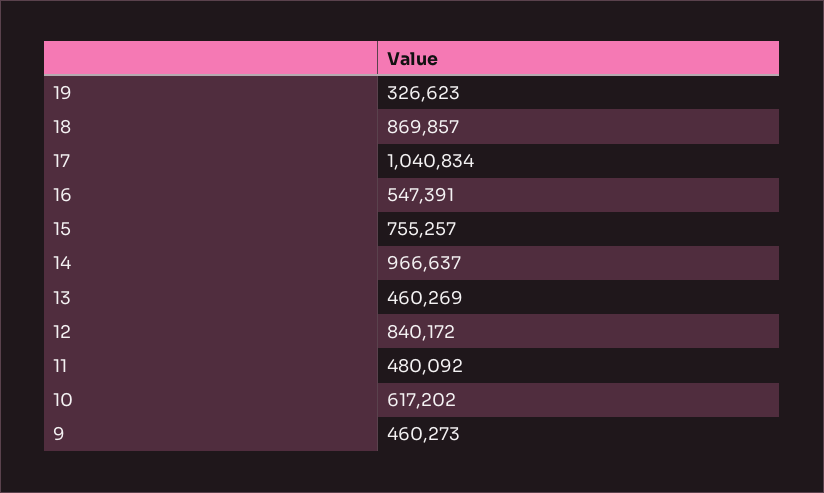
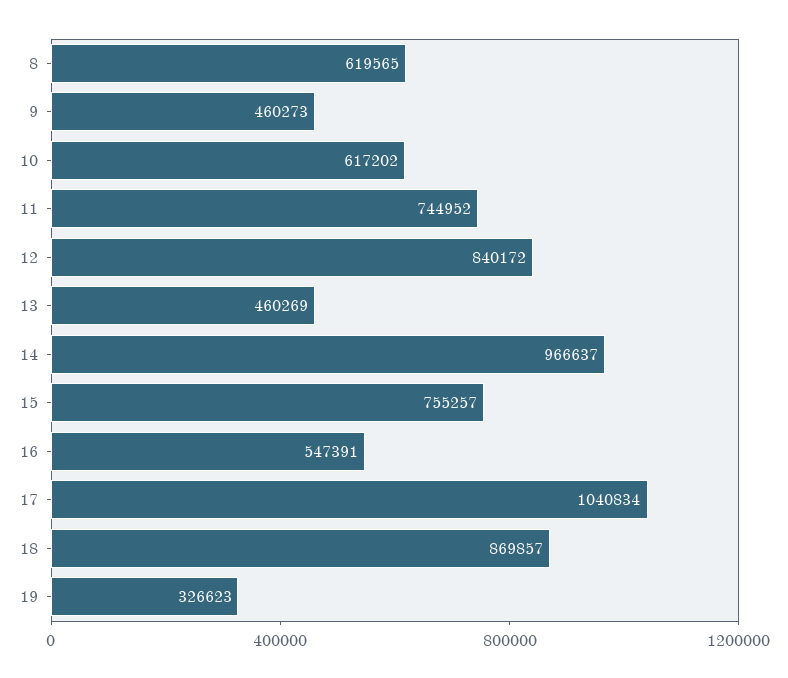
11: 480092 -> 744952
8: none -> 619565

